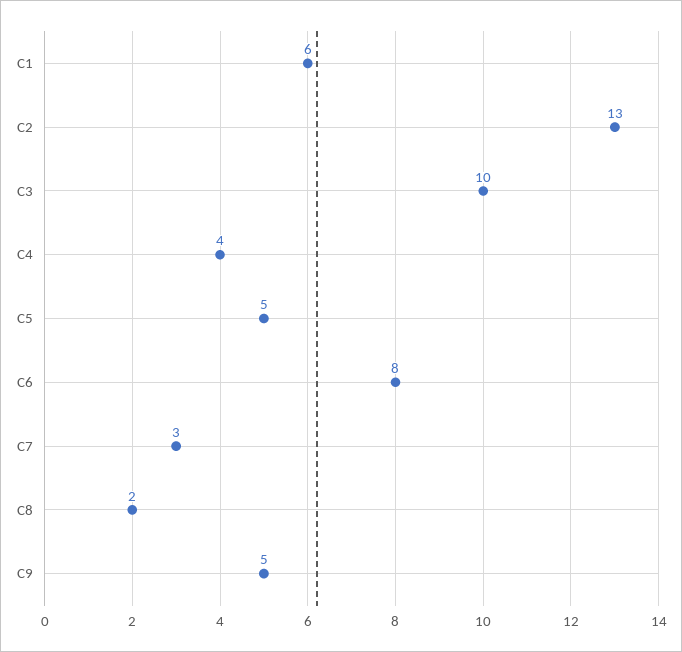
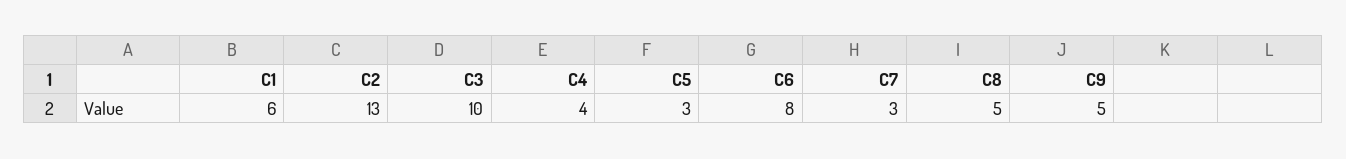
C5: 5 -> 3
C8: 2 -> 5

